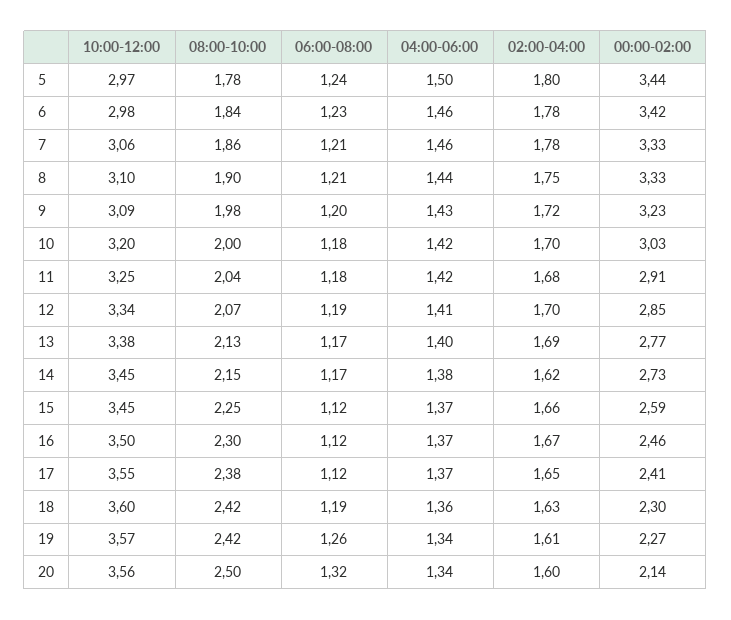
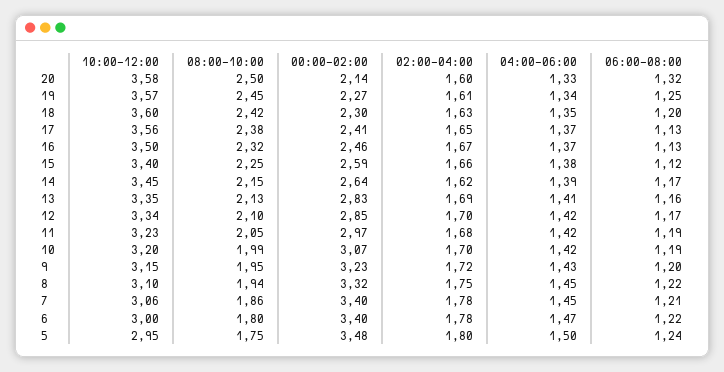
10:00-12:00, 5: 2.97 -> 2.95
08:00-10:00, 5: 1.78 -> 1.75
00:00-02:00, 5: 3.44 -> 3.48
10:00-12:00, 6: 2.98 -> 3
08:00-10:00, 6: 1.84 -> 1.8
06:00-08:00, 6: 1.23 -> 1.22
04:00-06:00, 6: 1.46 -> 1.47
00:00-02:00, 6: 3.42 -> 3.4
04:00-06:00, 7: 1.46 -> 1.45
00:00-02:00, 7: 3.33 -> 3.4
08:00-10:00, 8: 1.9 -> 1.94
06:00-08:00, 8: 1.21 -> 1.22
04:00-06:00, 8: 1.44 -> 1.45
00:00-02:00, 8: 3.33 -> 3.32
10:00-12:00, 9: 3.09 -> 3.15
08:00-10:00, 9: 1.98 -> 1.95
08:00-10:00, 10: 2 -> 1.99
06:00-08:00, 10: 1.18 -> 1.19
00:00-02:00, 10: 3.03 -> 3.07
10:00-12:00, 11: 3.25 -> 3.23
08:00-10:00, 11: 2.04 -> 2.05
06:00-08:00, 11: 1.18 -> 1.19
00:00-02:00, 11: 2.91 -> 2.97
08:00-10:00, 12: 2.07 -> 2.1
06:00-08:00, 12: 1.19 -> 1.17
04:00-06:00, 12: 1.41 -> 1.42
10:00-12:00, 13: 3.38 -> 3.35
06:00-08:00, 13: 1.17 -> 1.16
04:00-06:00, 13: 1.4 -> 1.41
00:00-02:00, 13: 2.77 -> 2.83
04:00-06:00, 14: 1.38 -> 1.39
00:00-02:00, 14: 2.73 -> 2.64
10:00-12:00, 15: 3.45 -> 3.4
04:00-06:00, 15: 1.37 -> 1.38
08:00-10:00, 16: 2.3 -> 2.32
06:00-08:00, 16: 1.12 -> 1.13
10:00-12:00, 17: 3.55 -> 3.56
06:00-08:00, 17: 1.12 -> 1.13
06:00-08:00, 18: 1.19 -> 1.2
04:00-06:00, 18: 1.36 -> 1.35
08:00-10:00, 19: 2.42 -> 2.45
06:00-08:00, 19: 1.26 -> 1.25
10:00-12:00, 20: 3.56 -> 3.58
04:00-06:00, 20: 1.34 -> 1.33

